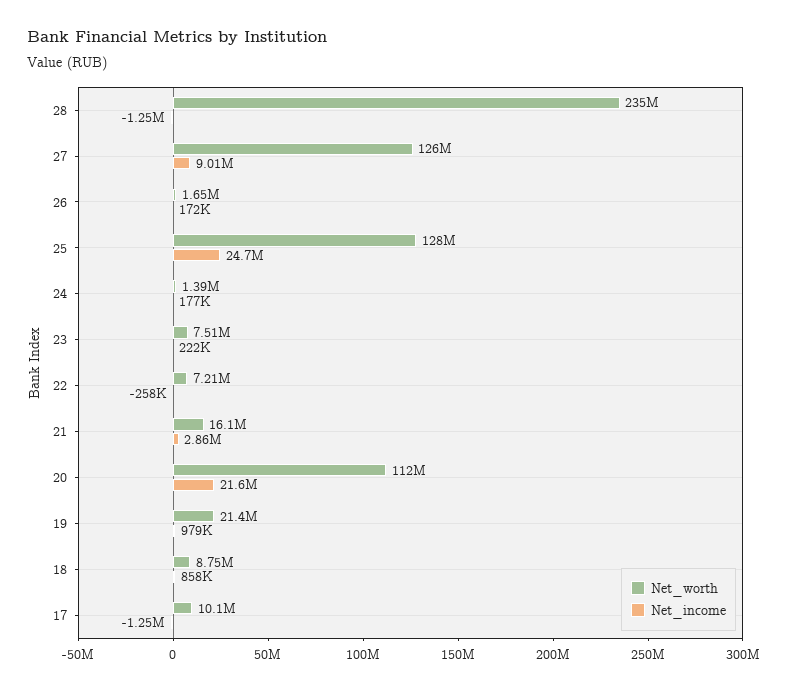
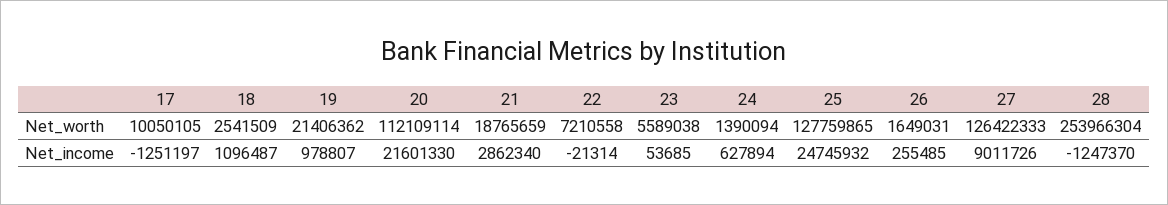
Net_worth, 28: 235000000 -> 253966304
Net_income, 26: 172000 -> 255485
Net_income, 24: 177000 -> 627894
Net_worth, 23: 7510000 -> 5589038
Net_income, 23: 222000 -> 53685
Net_income, 22: -258000 -> -21314
Net_worth, 21: 16100000 -> 18765659
Net_worth, 18: 8750000 -> 2541509
Net_income, 18: 858000 -> 1096487

